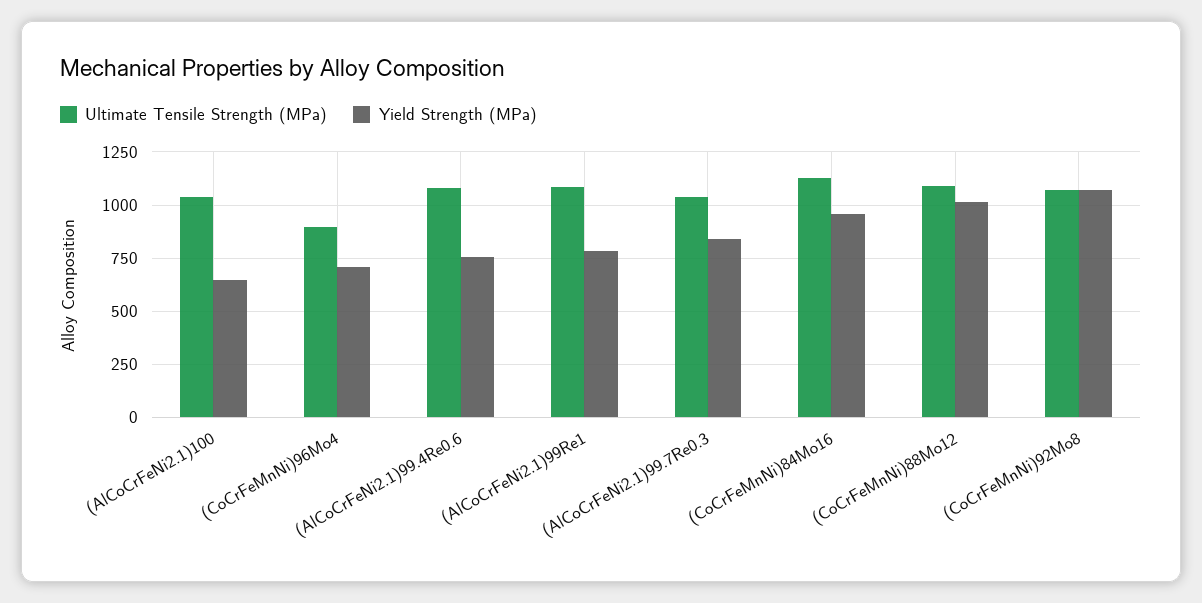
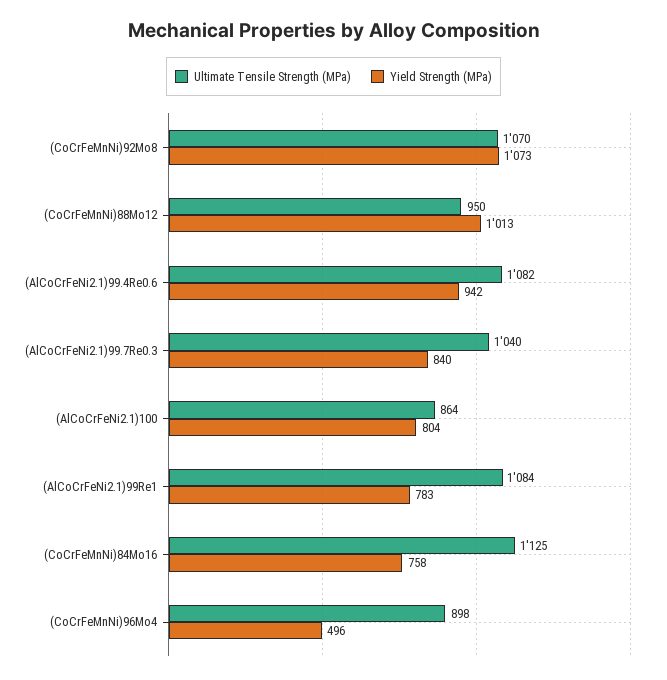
Ultimate Tensile Strength (MPa), (AlCoCrFeNi2.1)100: 1050 -> 864
Yield Strength (MPa), (AlCoCrFeNi2.1)100: 650 -> 804
Yield Strength (MPa), (CoCrFeMnNi)96Mo4: 700 -> 496
Yield Strength (MPa), (AlCoCrFeNi2.1)99.4Re0.6: 750 -> 942
Yield Strength (MPa), (CoCrFeMnNi)84Mo16: 950 -> 758
Ultimate Tensile Strength (MPa), (CoCrFeMnNi)88Mo12: 1100 -> 950

